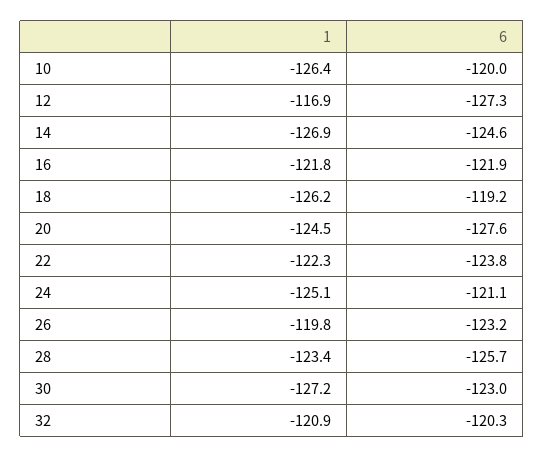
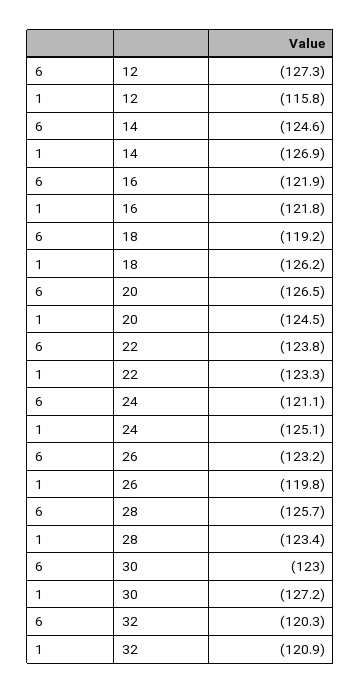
1, 10: -126.4 -> none
6, 10: -120 -> none
1, 12: -116.9 -> -115.8
6, 20: -127.6 -> -126.5
1, 22: -122.3 -> -123.3

